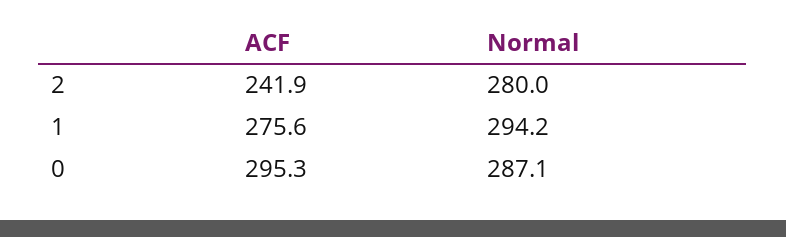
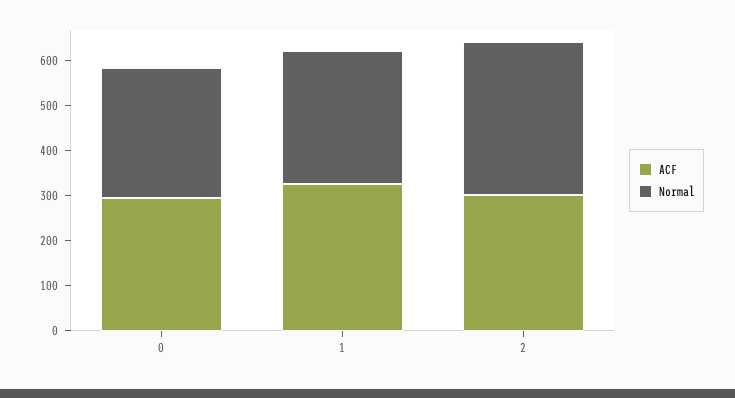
ACF, 2: 241.9 -> 300
Normal, 2: 280 -> 340
ACF, 1: 275.6 -> 320

